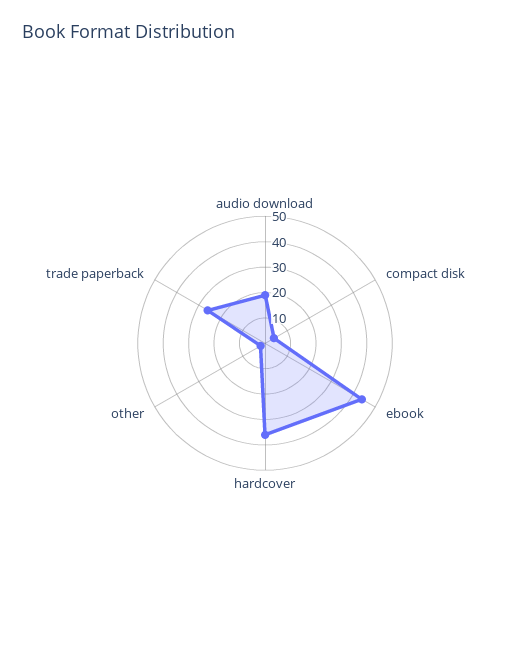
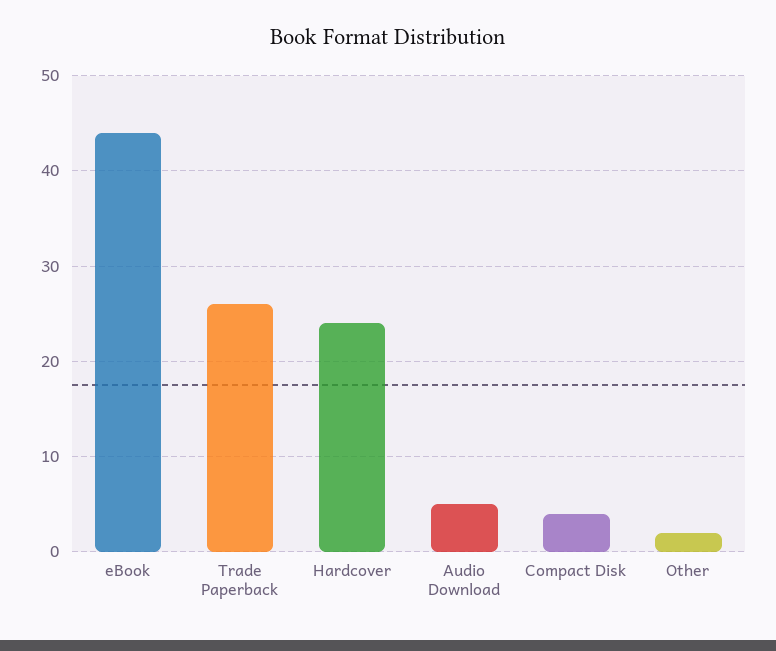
audio download: 20 -> 5
hardcover: 35 -> 24

